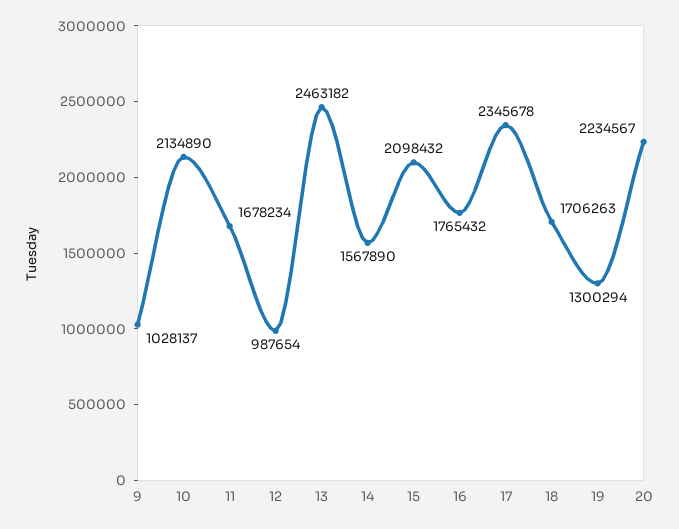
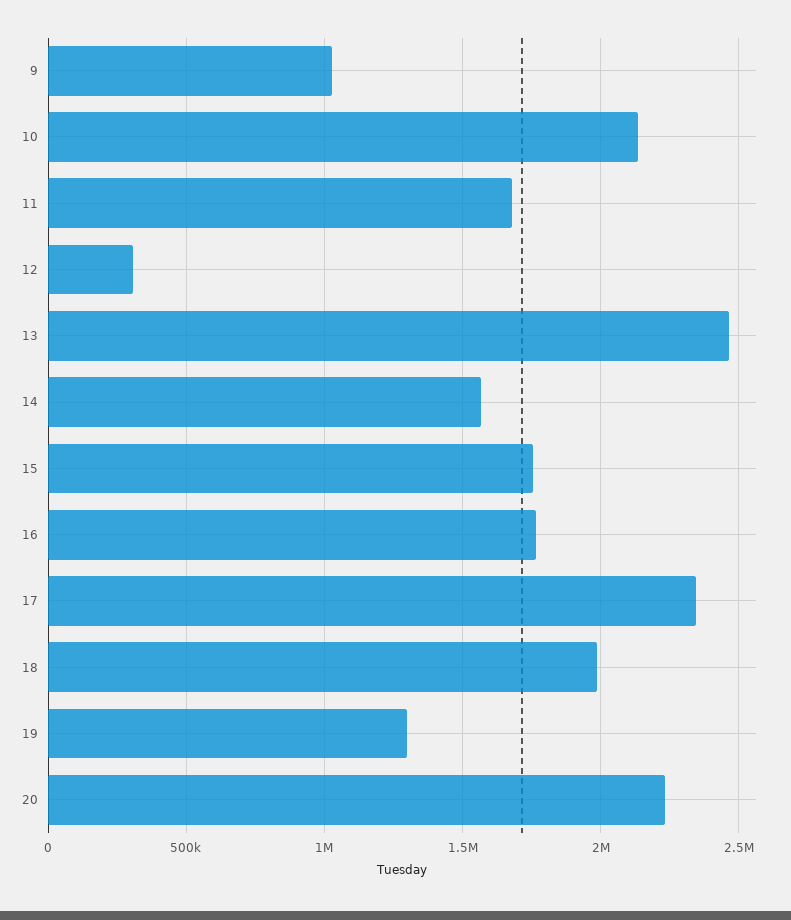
12: 987654 -> 300000
15: 2098432 -> 1750000
18: 1706263 -> 2000000

